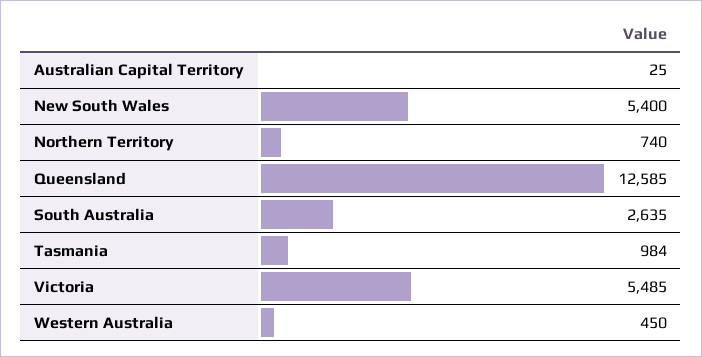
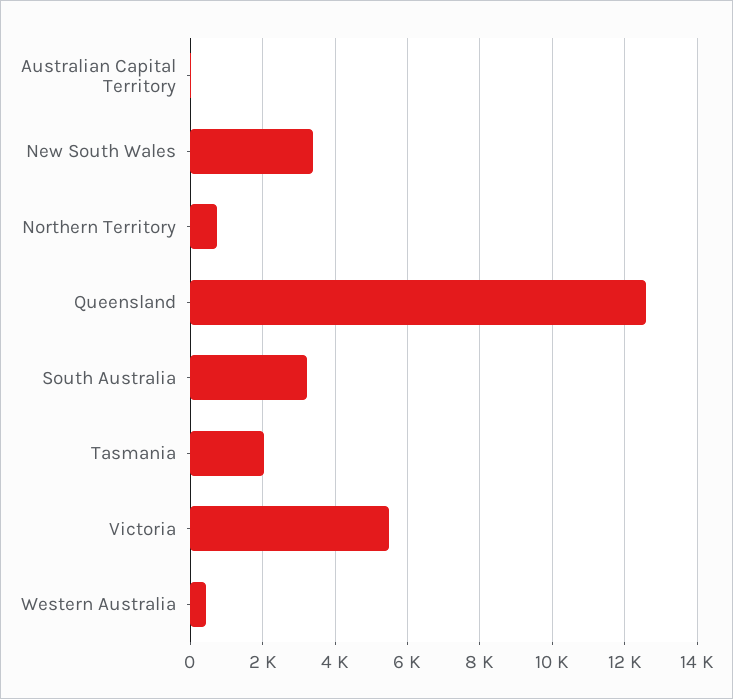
New South Wales: 5400 -> 3400
South Australia: 2635 -> 3200
Tasmania: 984 -> 2000

